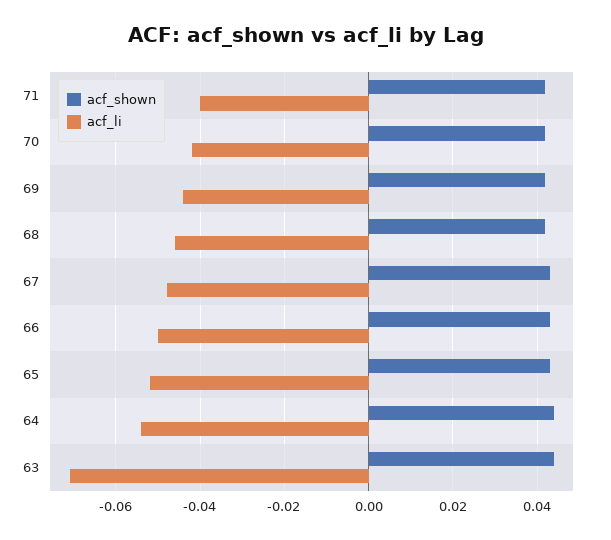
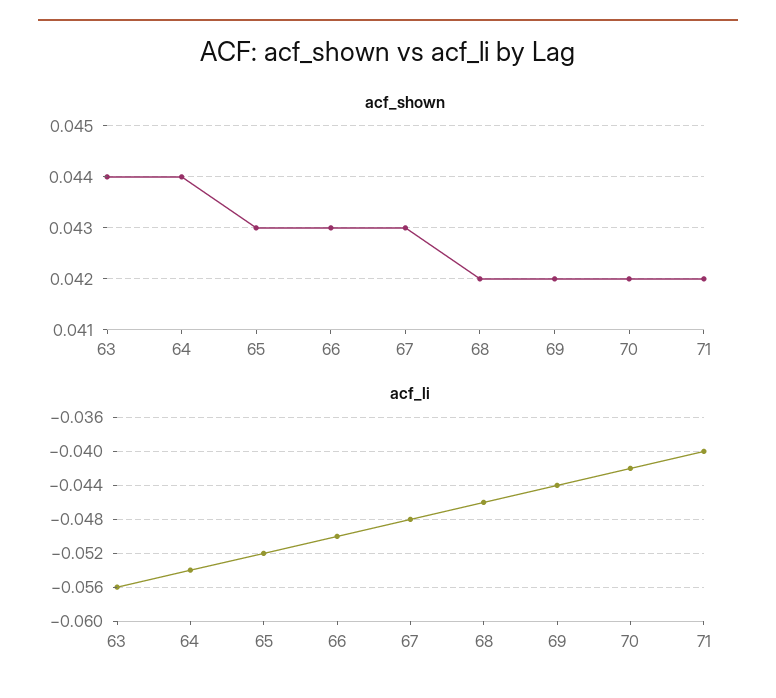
acf_li, 63: -0.07 -> -0.056

